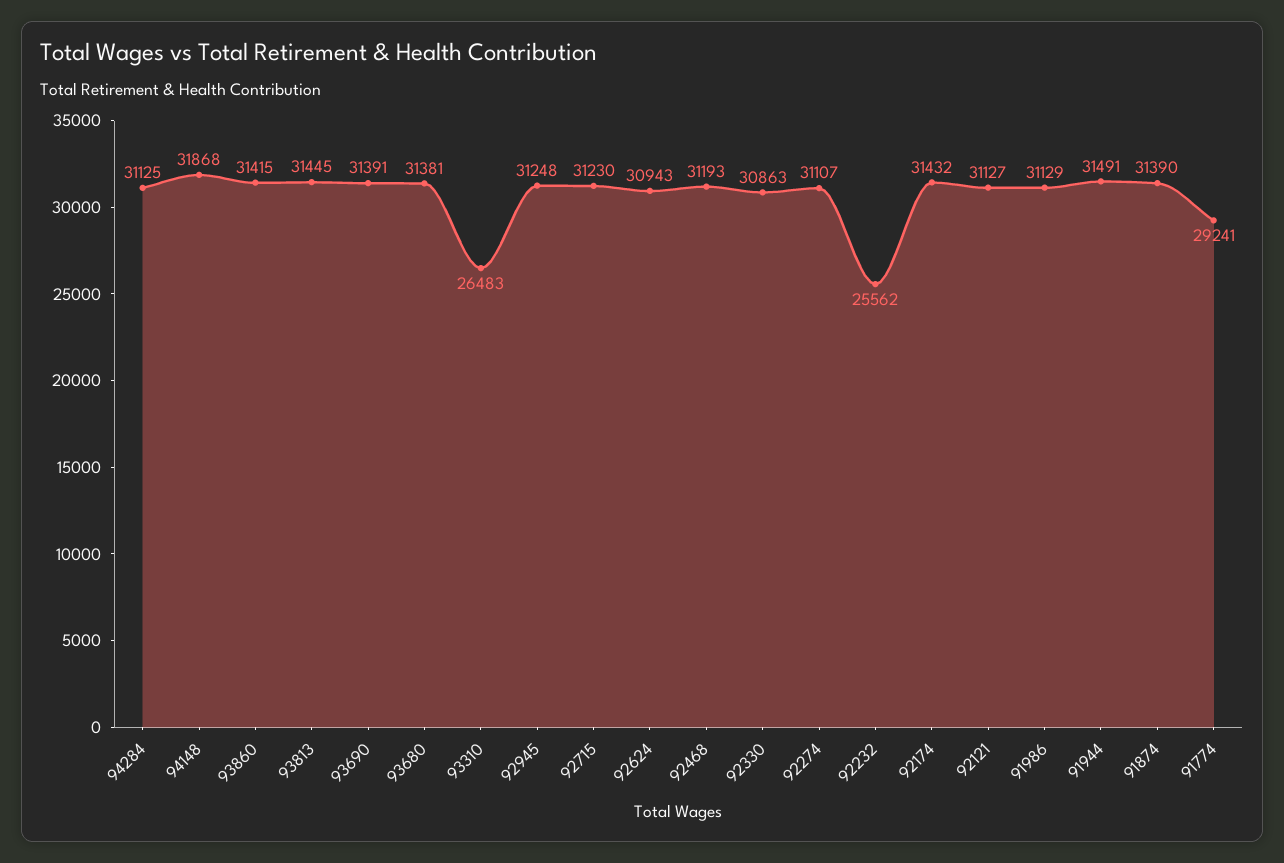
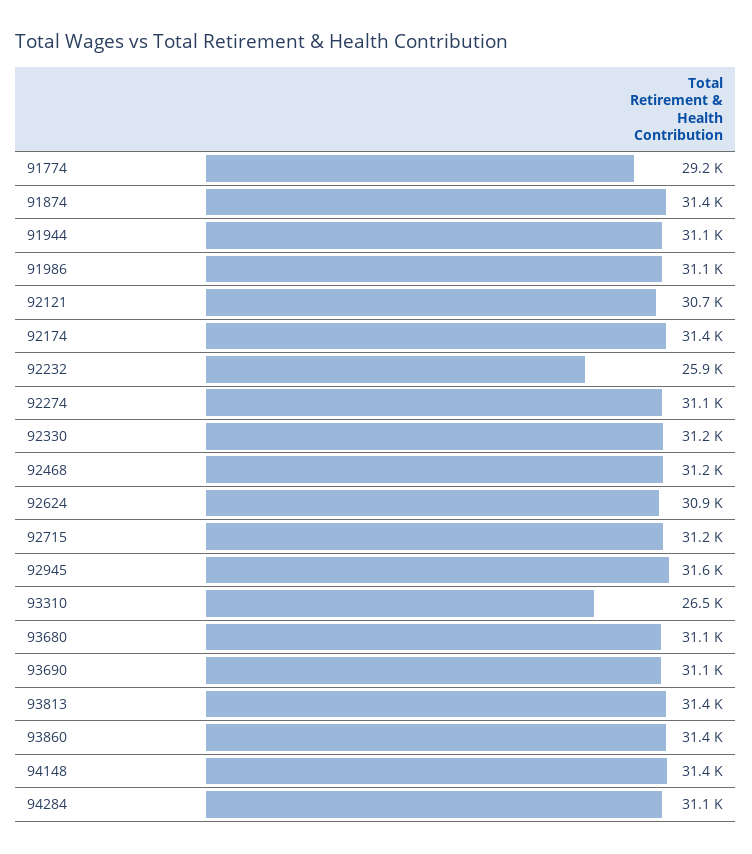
94148: 31868 -> 31400
93690: 31391 -> 31100
93680: 31381 -> 31100
92945: 31248 -> 31600
92330: 30863 -> 31200
92232: 25562 -> 25900
92121: 31127 -> 30700
91944: 31491 -> 31100

